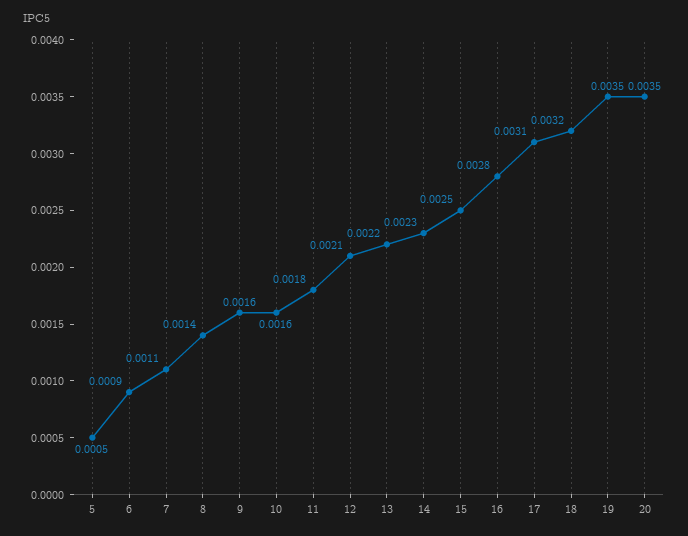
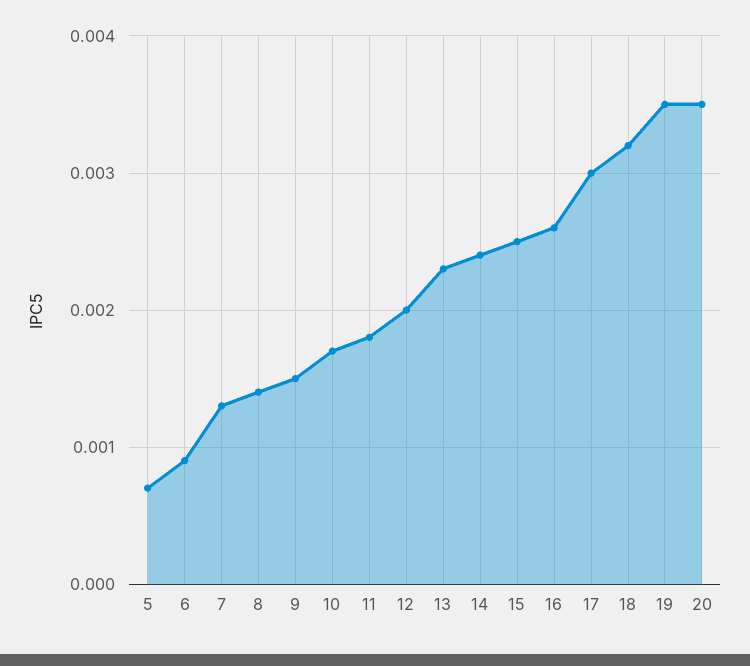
5: 0.0005 -> 0.0007
7: 0.0011 -> 0.0013
9: 0.0016 -> 0.0015
10: 0.0016 -> 0.0017
12: 0.0021 -> 0.002
13: 0.0022 -> 0.0023
14: 0.0023 -> 0.0024
16: 0.0028 -> 0.0026
17: 0.0031 -> 0.003

